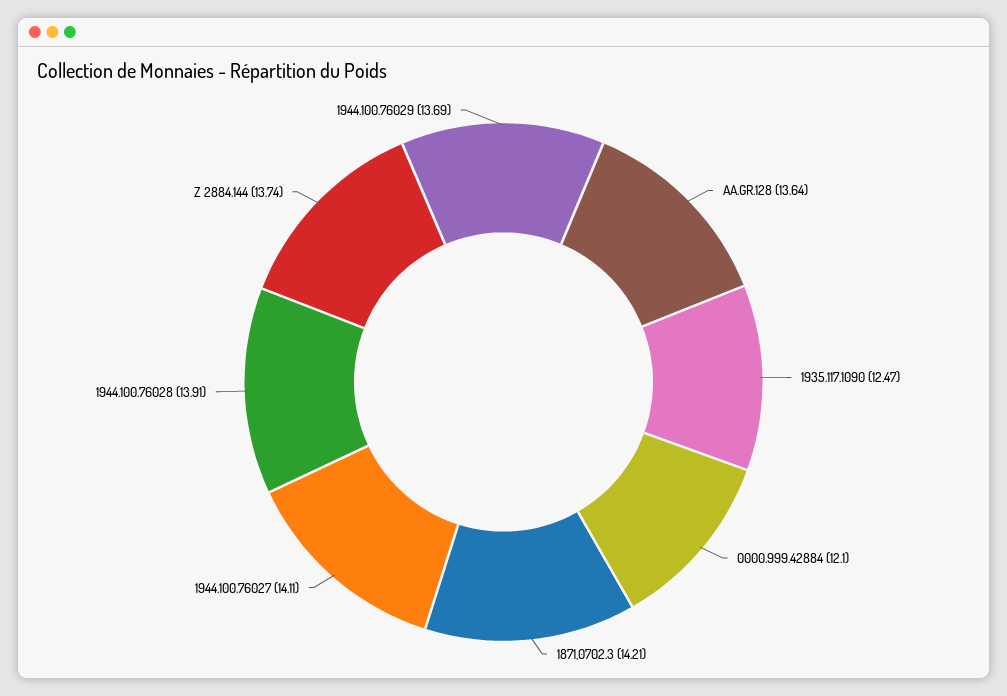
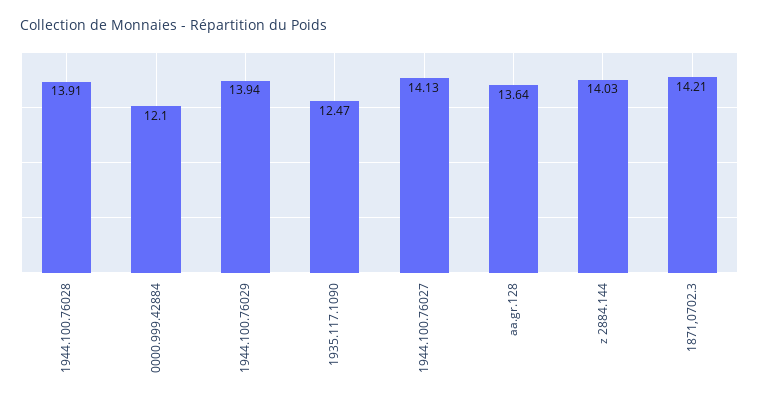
1944.100.76027: 14.11 -> 14.13
Z 2884.144: 13.74 -> 14.03
1944.100.76029: 13.69 -> 13.94

